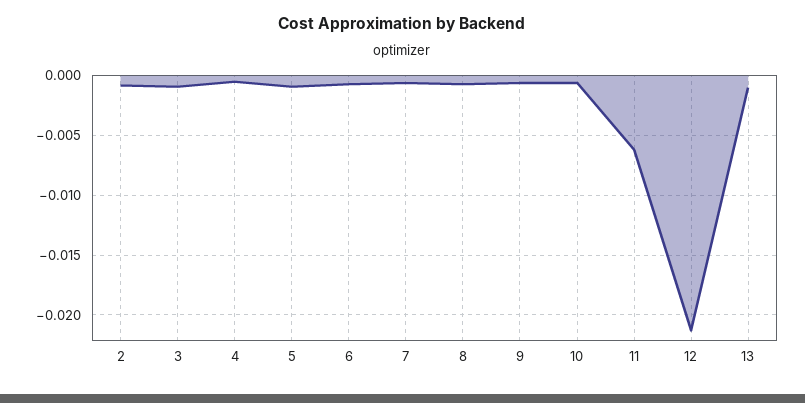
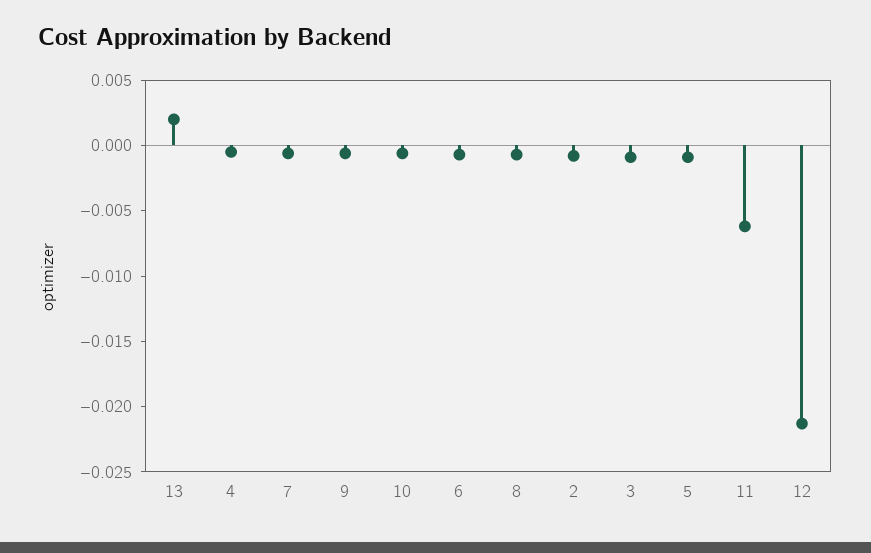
13: -0.001 -> 0.002

